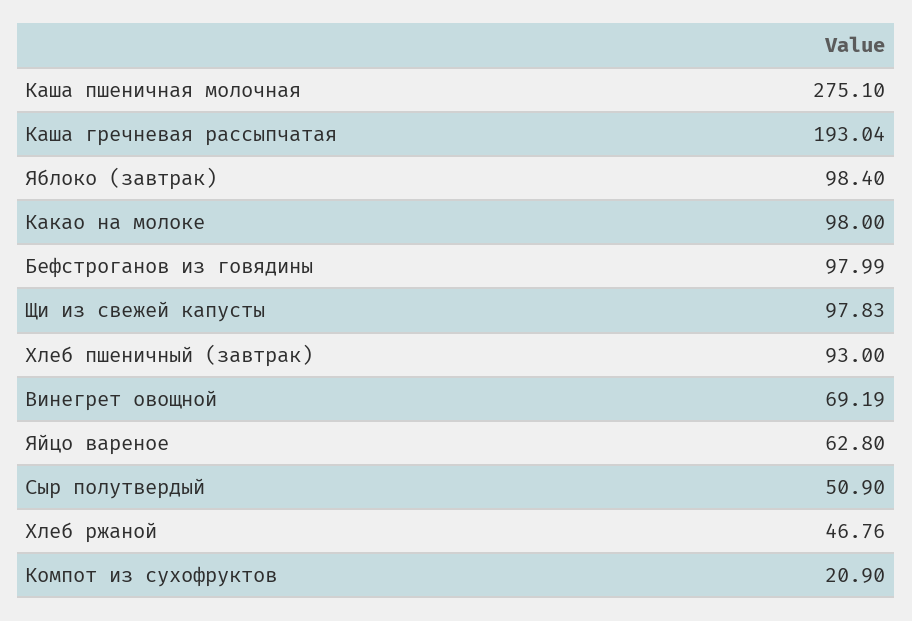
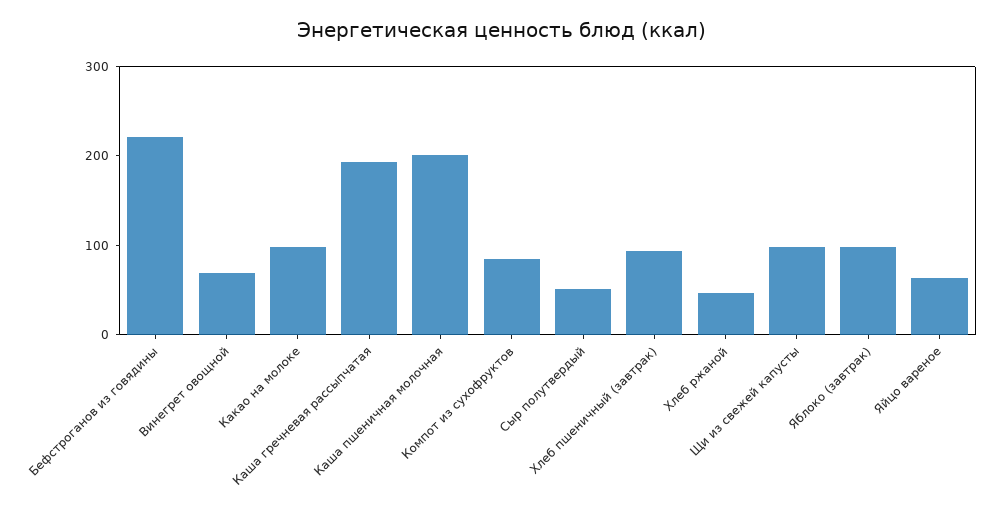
Каша пшеничная молочная: 275.1 -> 200
Бефстроганов из говядины: 97.99 -> 220
Компот из сухофруктов: 20.9 -> 80

